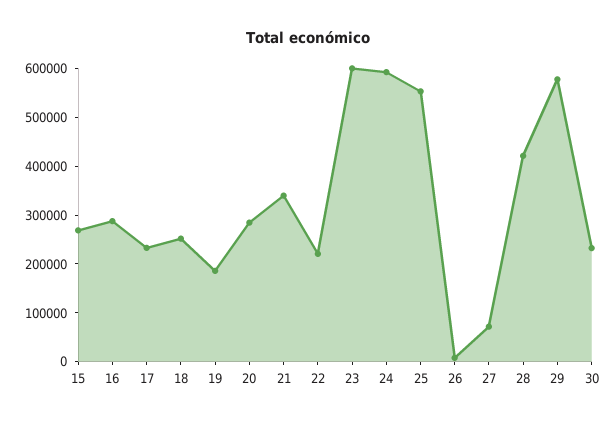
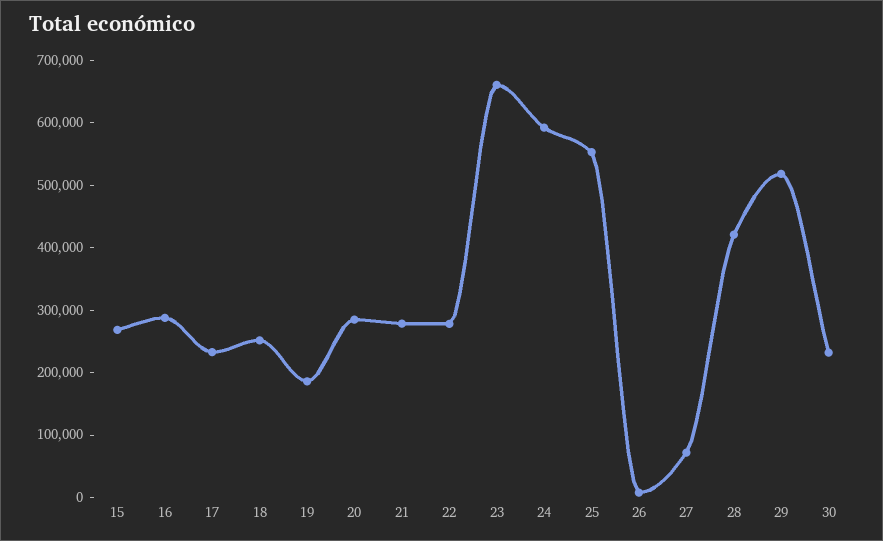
21: 340000 -> 280000
22: 220000 -> 280000
23: 600000 -> 660000
29: 580000 -> 520000

